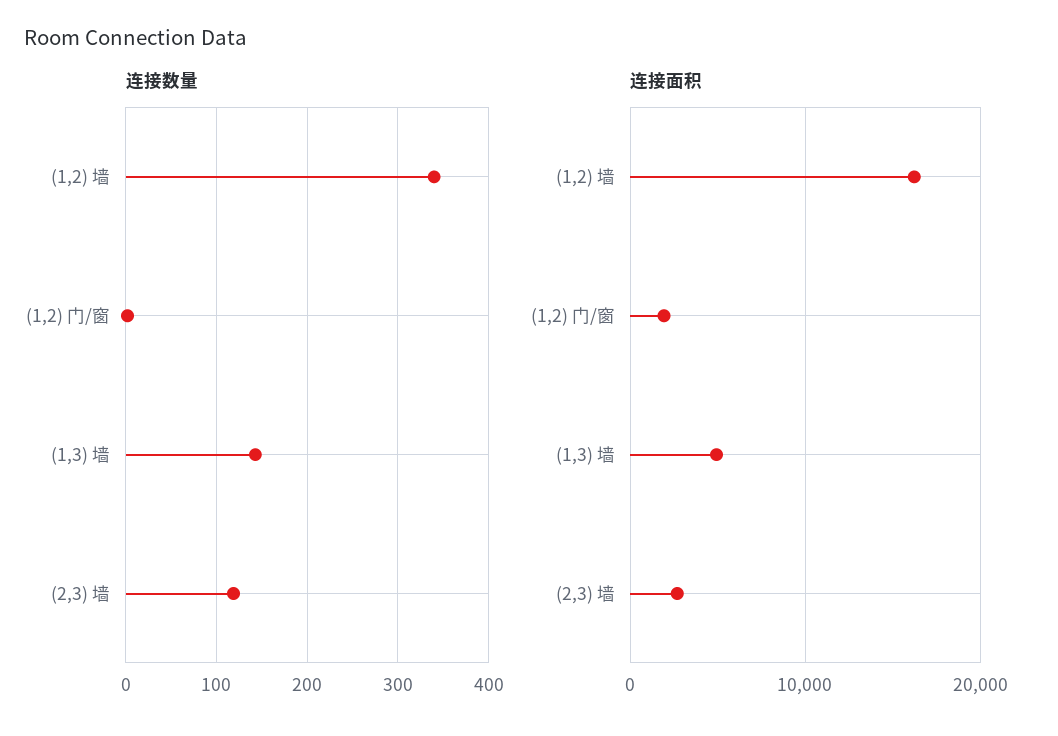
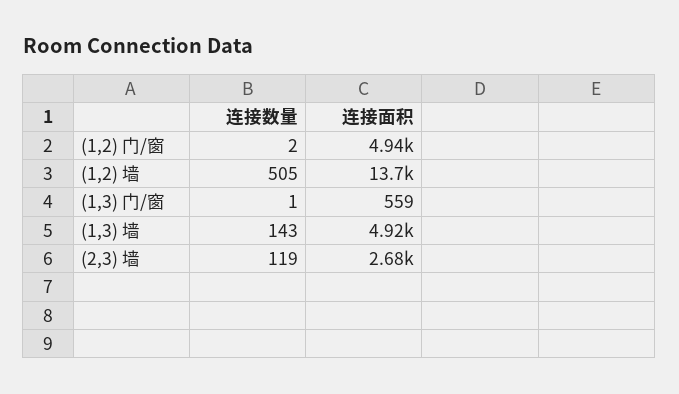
连接数量, (1,2) 墙: 340 -> 505
连接面积, (1,2) 墙: 16000 -> 13700
连接面积, (1,2) 门/窗: 2000 -> 4940
连接数量, (1,3) 门/窗: none -> 1
连接面积, (1,3) 门/窗: none -> 559

